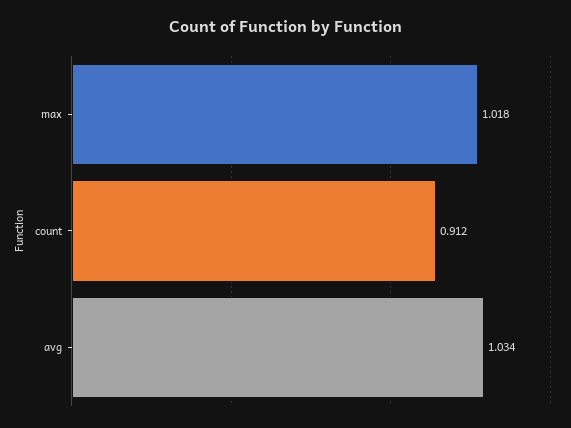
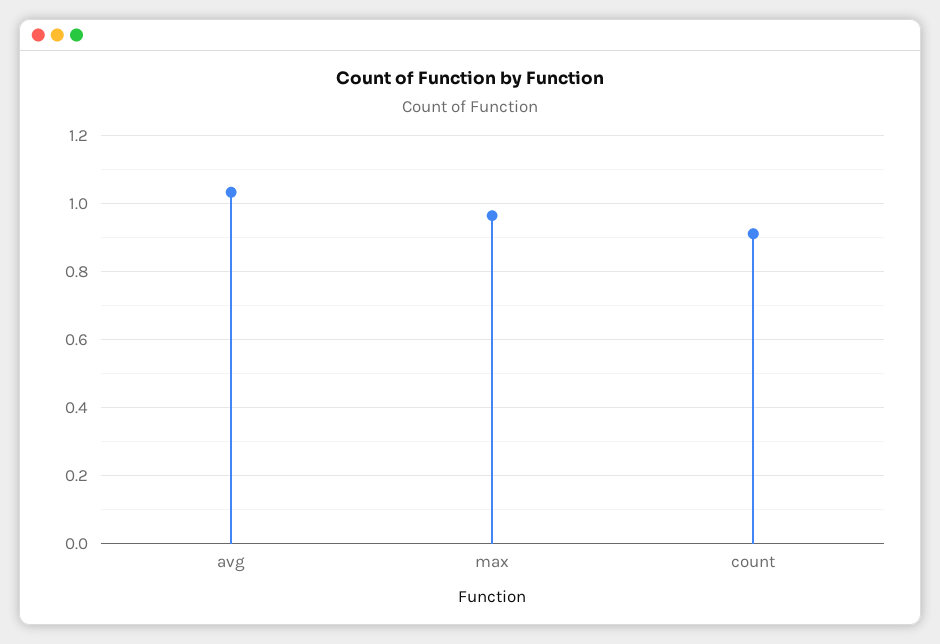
max: 1.018 -> 0.96

